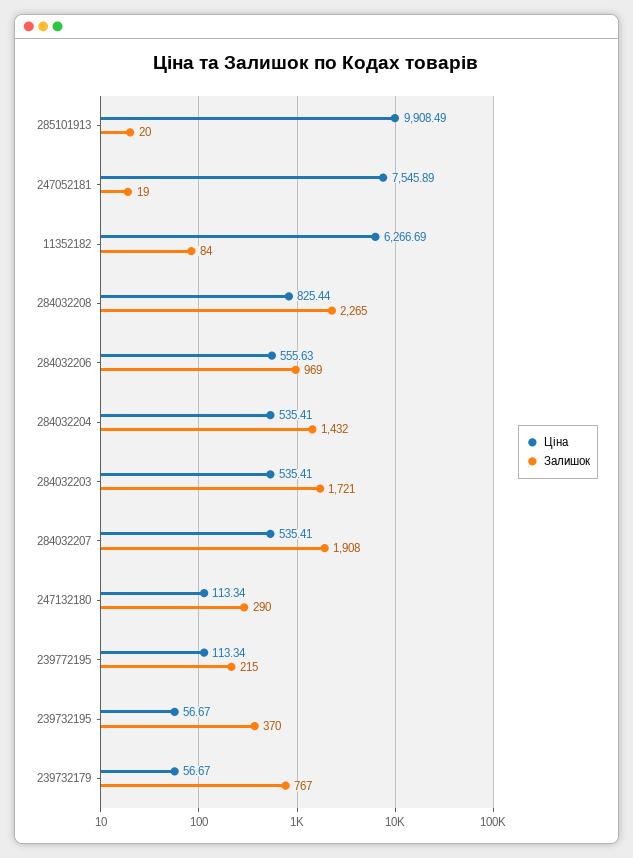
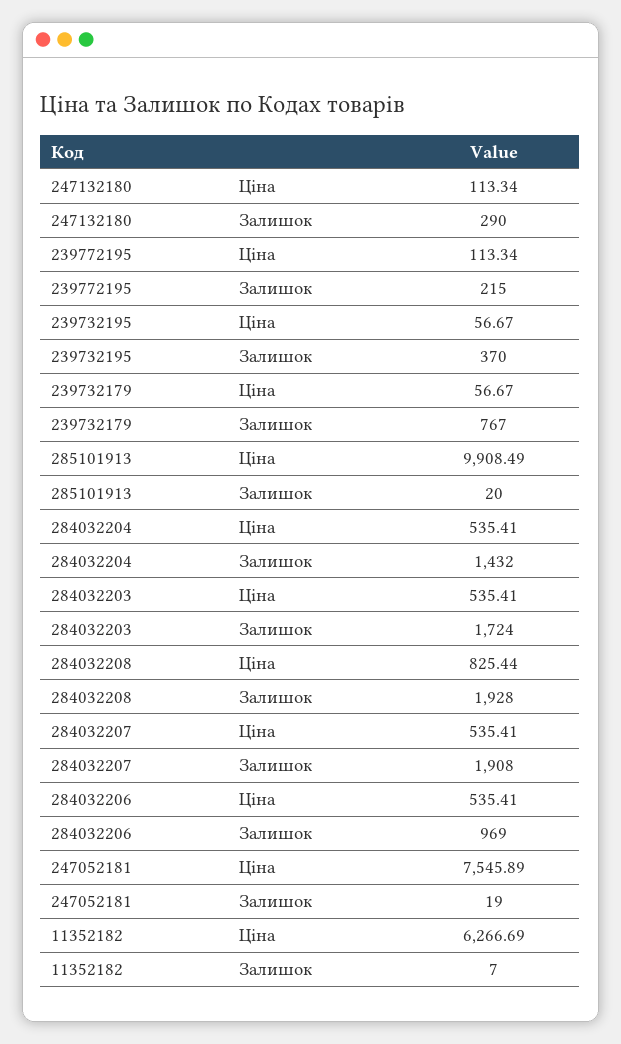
Залишок, 11352182: 84 -> 7
Залишок, 284032208: 2265 -> 1928
Ціна, 284032206: 555.63 -> 535.41
Залишок, 284032203: 1721 -> 1724

